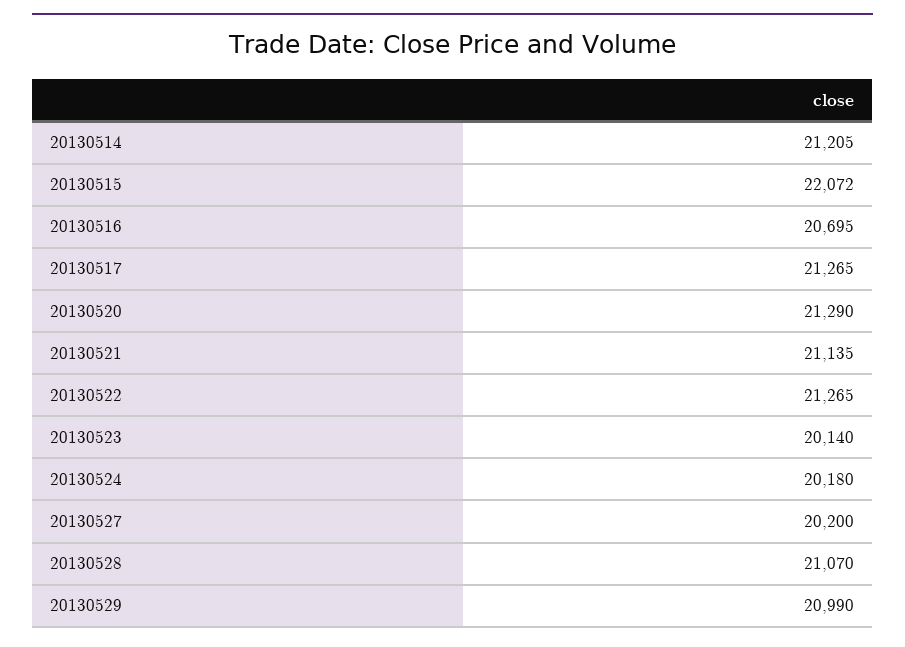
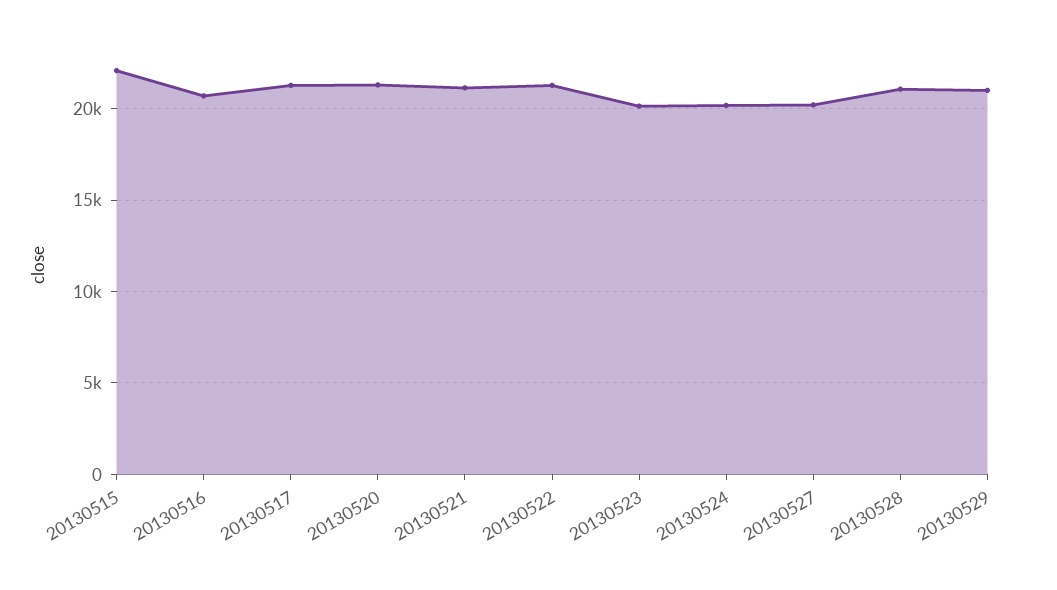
20130514: 21205 -> none

